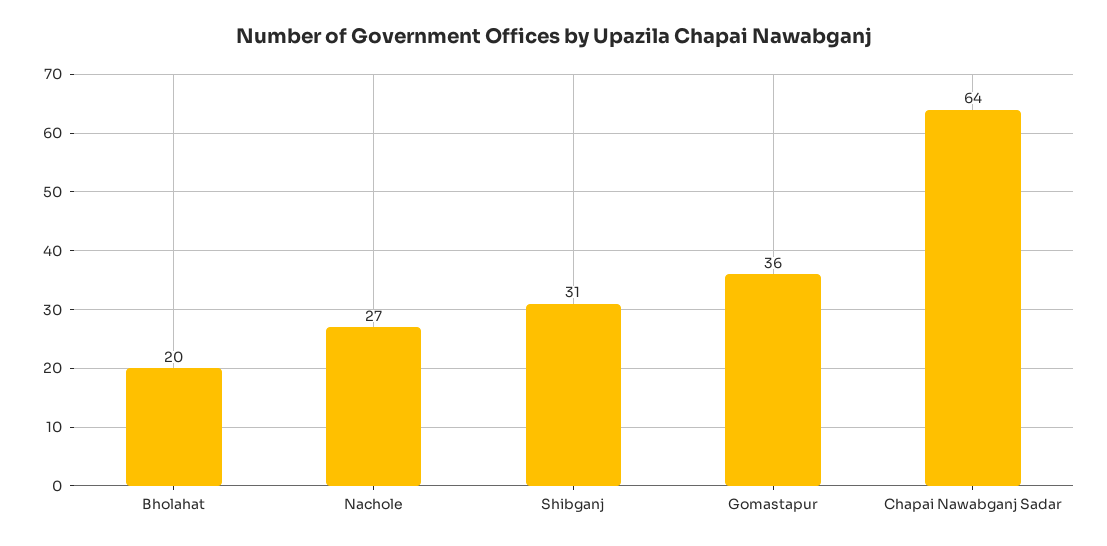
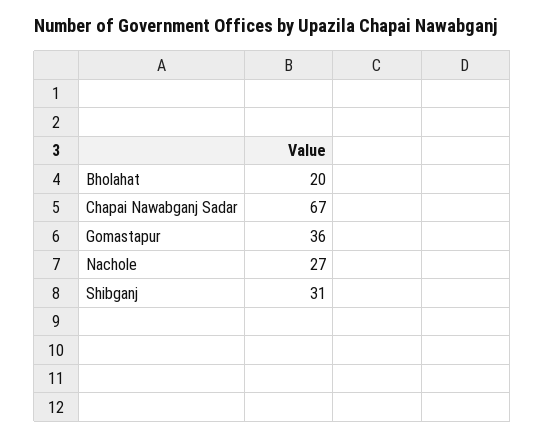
Chapai Nawabganj Sadar: 64 -> 67

